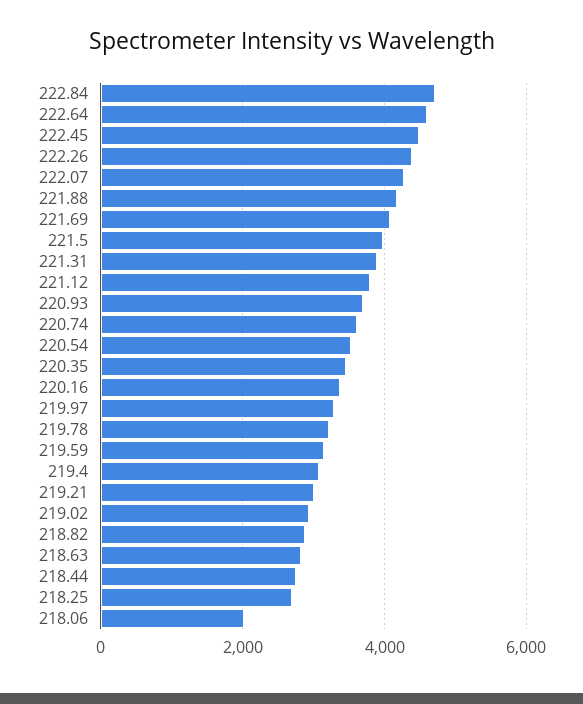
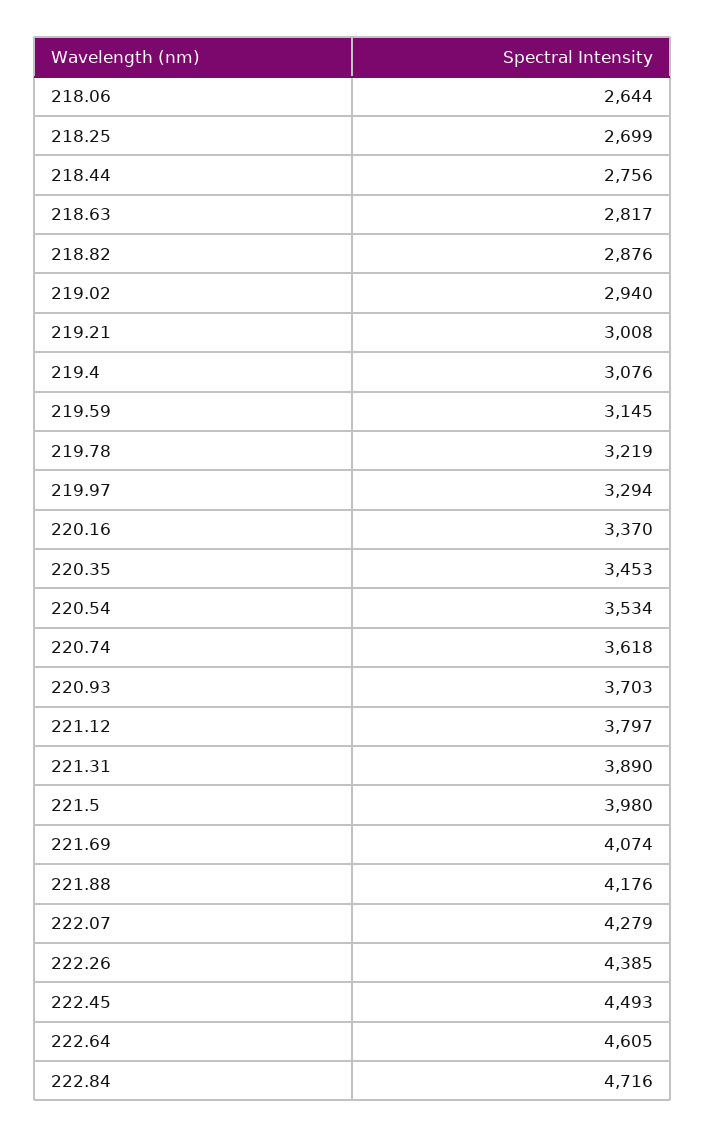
218.06: 2000 -> 2644

